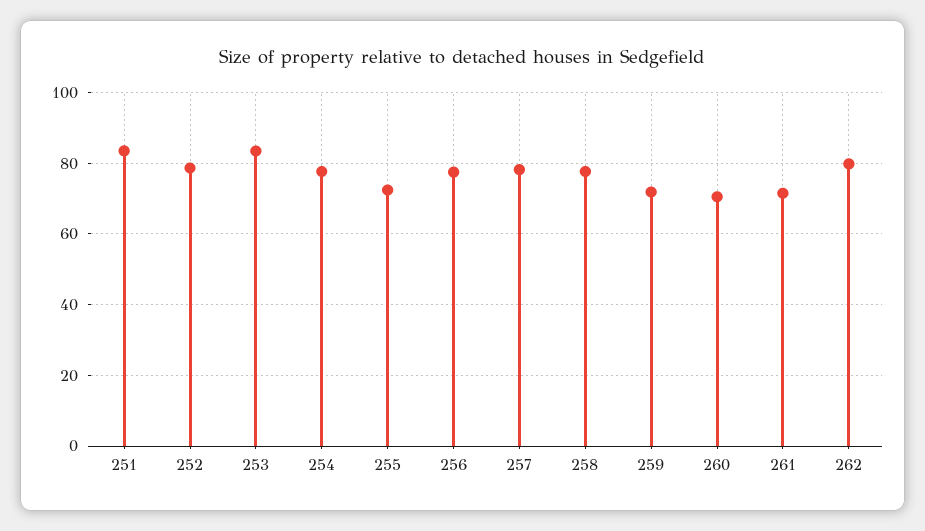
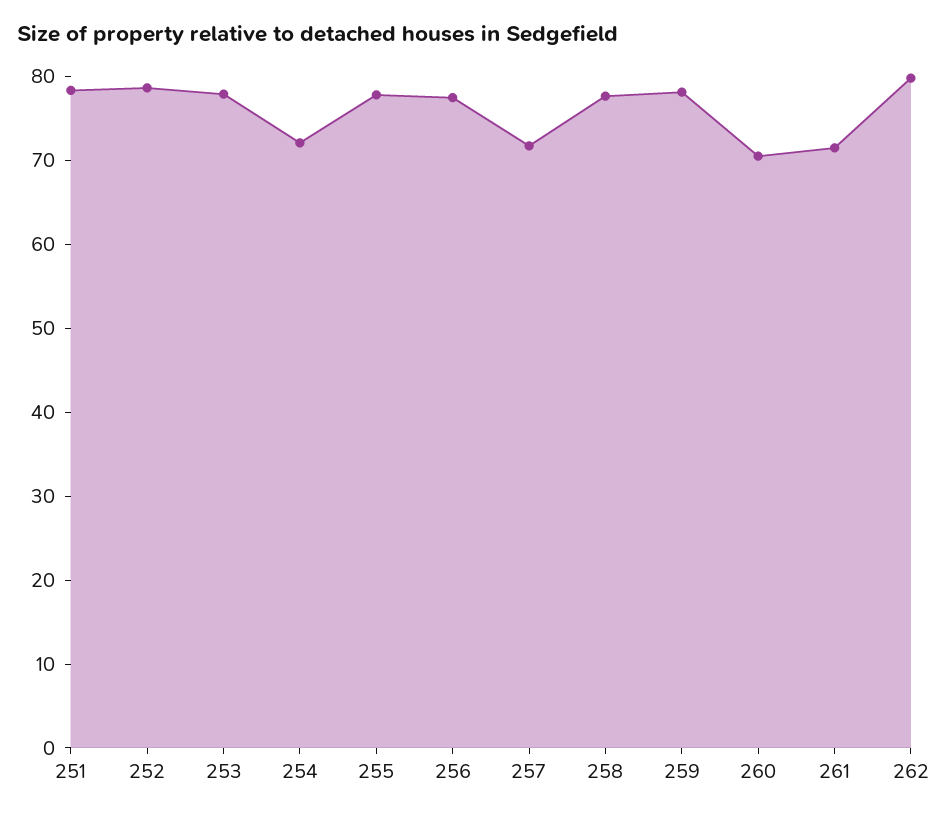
251: 84 -> 78
253: 84 -> 78
254: 78 -> 72
255: 72 -> 78
257: 78 -> 72
259: 72 -> 78

